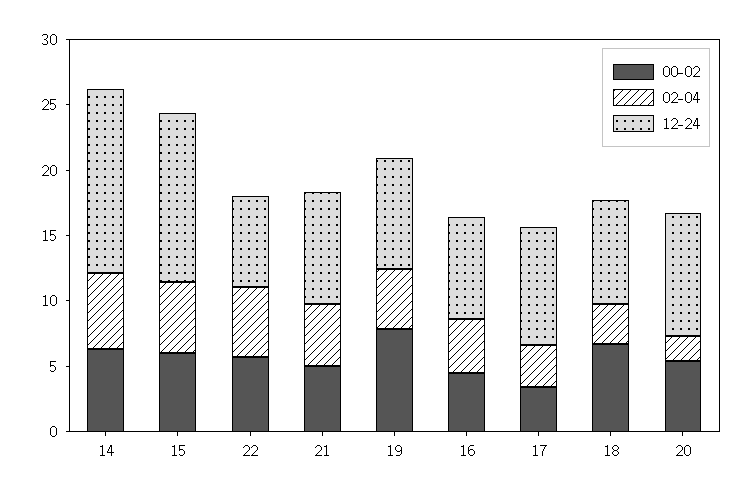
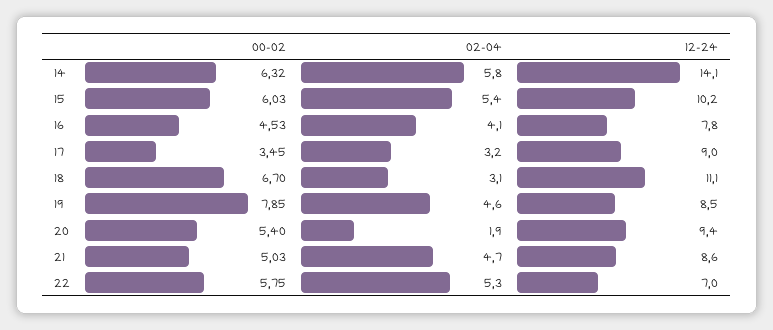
12-24, 15: 13 -> 10.2
12-24, 18: 8 -> 11.1

